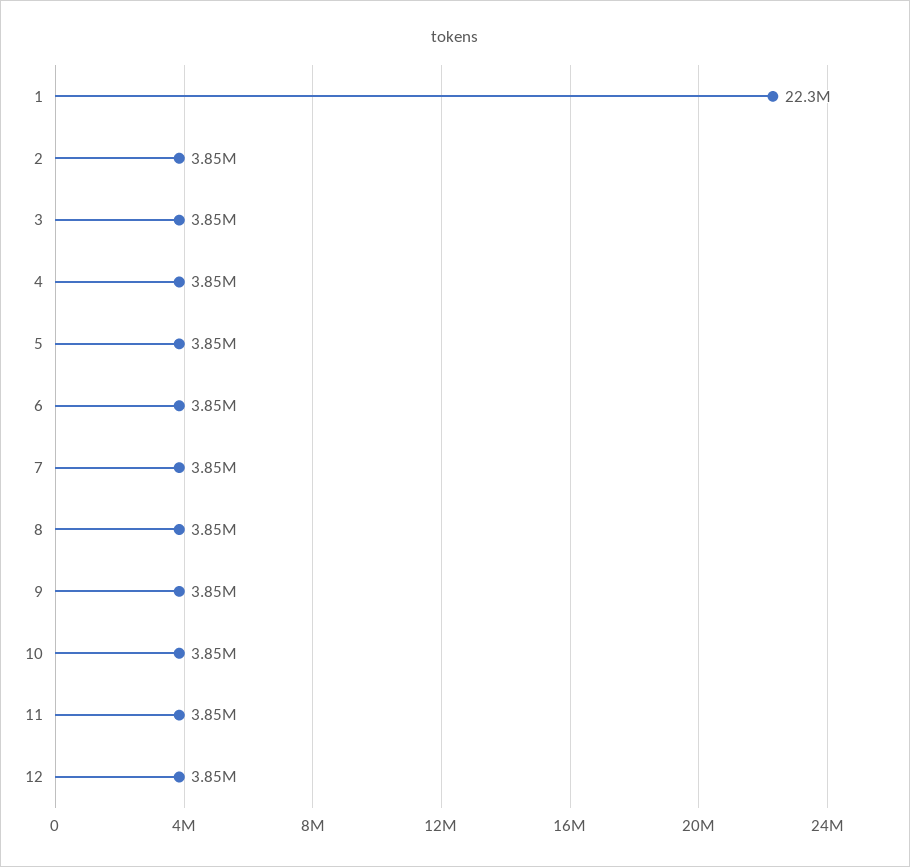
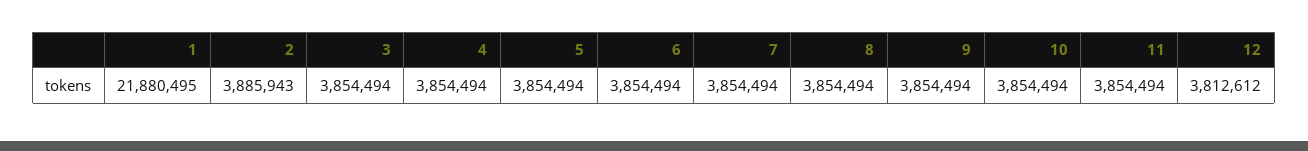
1: 22300000 -> 21880495
2: 3850000 -> 3885943
12: 3850000 -> 3812612

